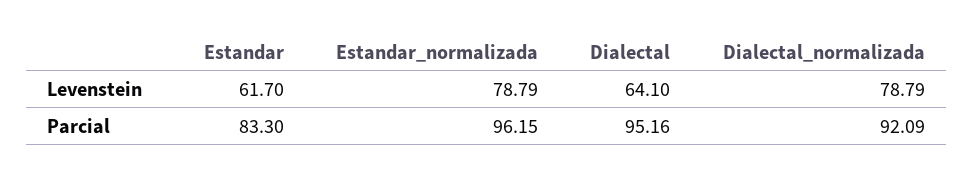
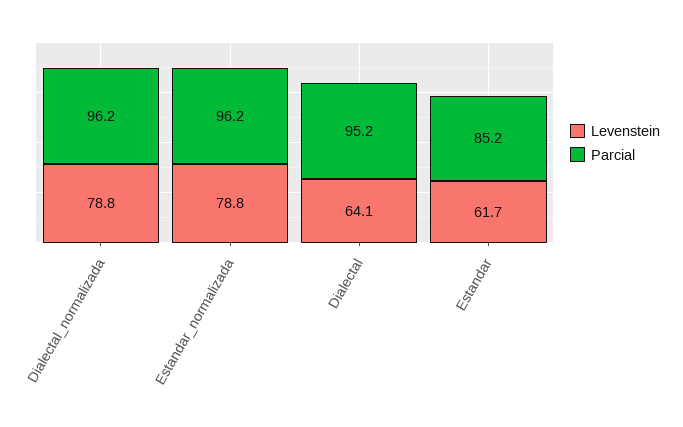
Parcial, Estandar: 83.3 -> 85.2
Parcial, Dialectal_normalizada: 92.09 -> 96.2

